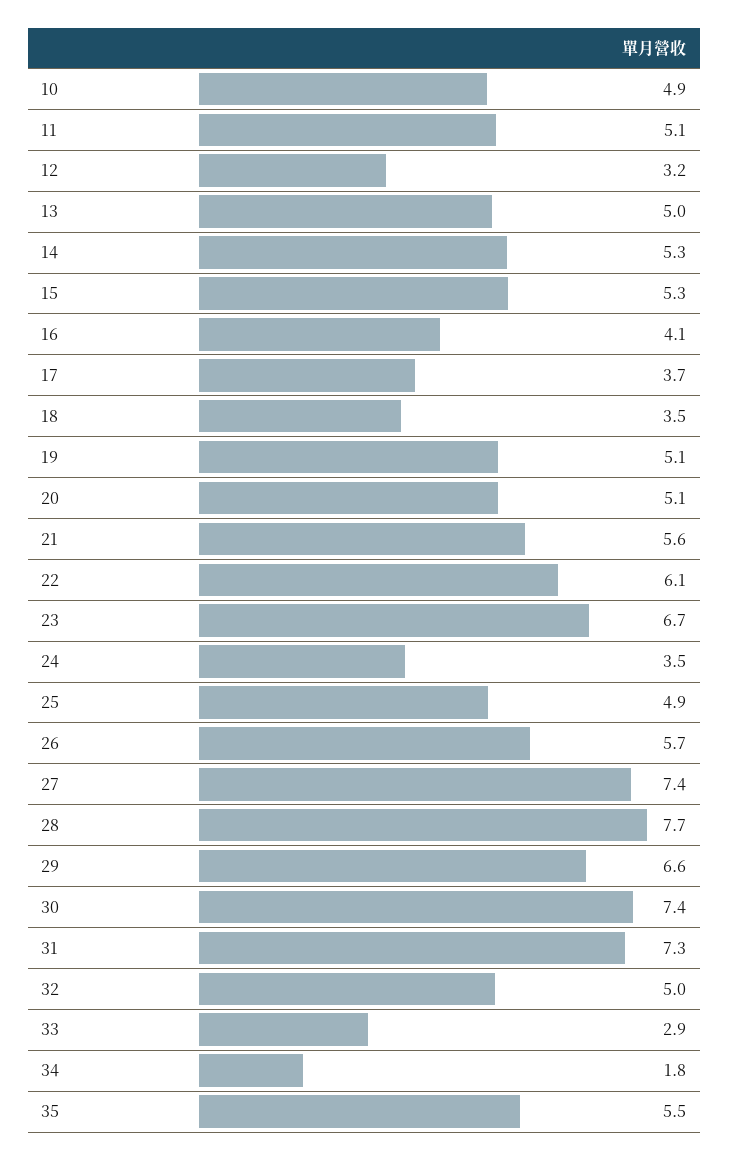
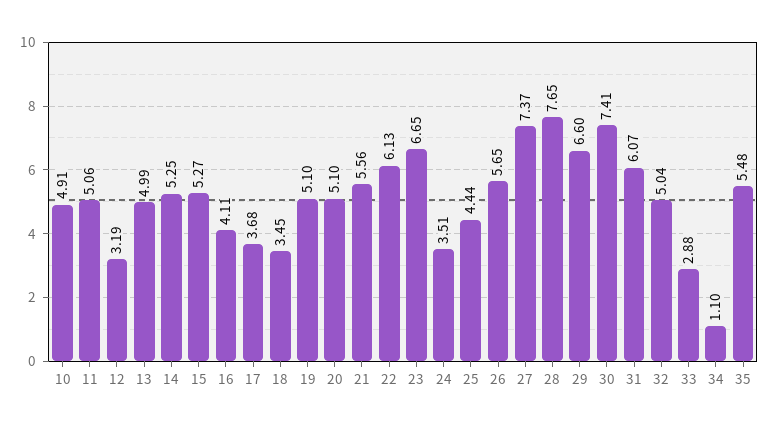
25: 4.9 -> 4.44
31: 7.3 -> 6.07
34: 1.8 -> 1.1

